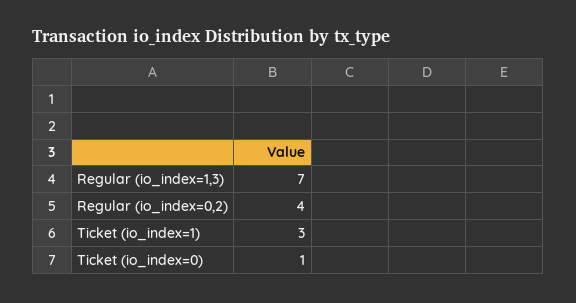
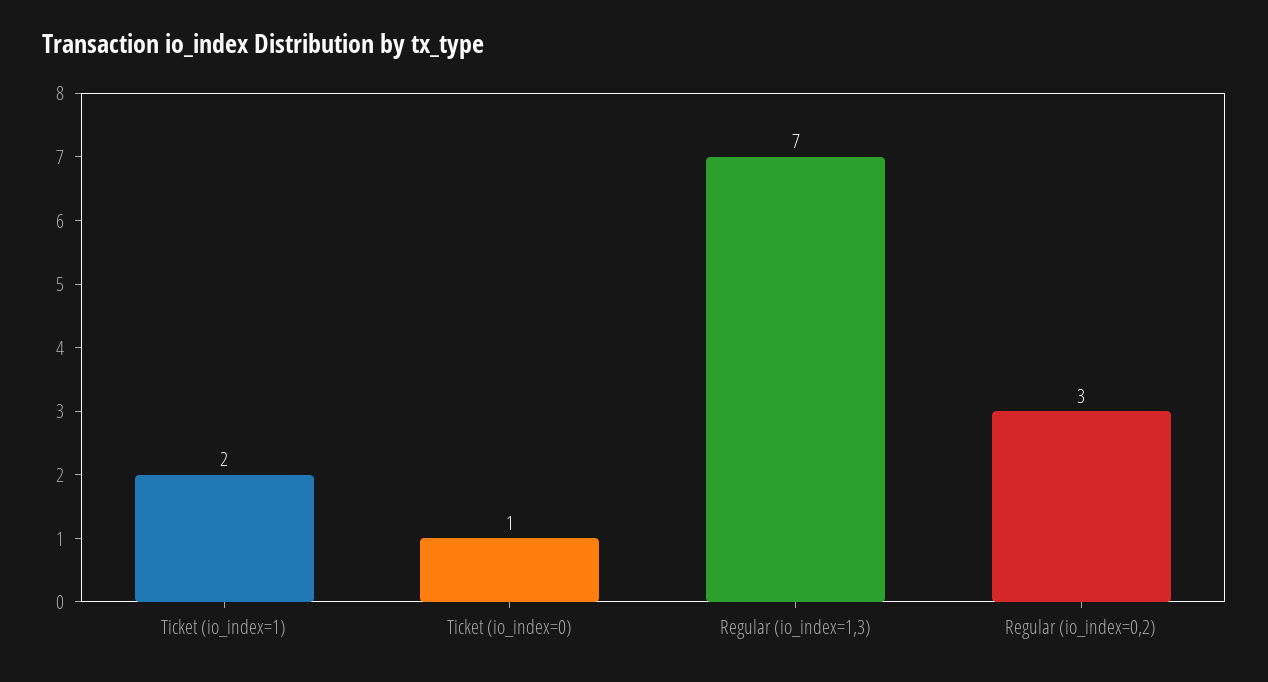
Regular (io_index=0,2): 4 -> 3
Ticket (io_index=1): 3 -> 2

